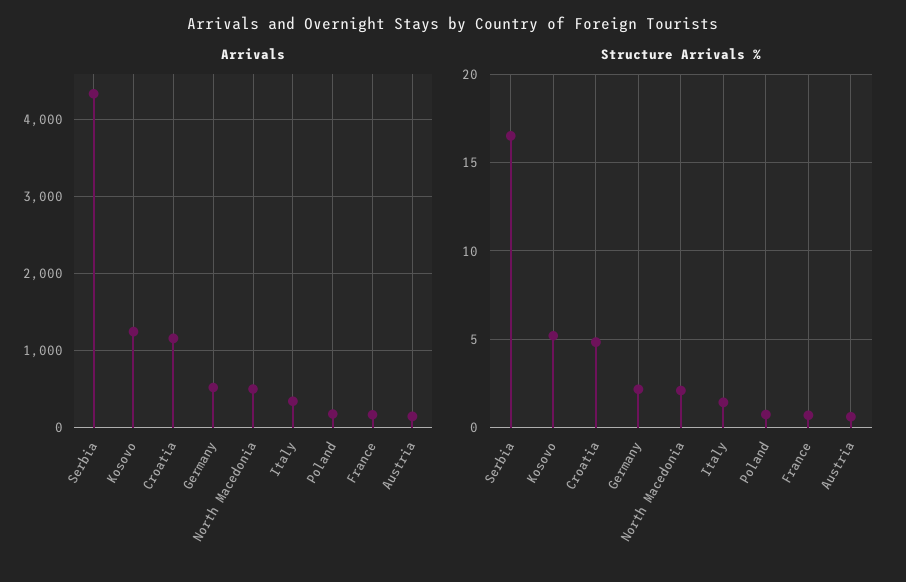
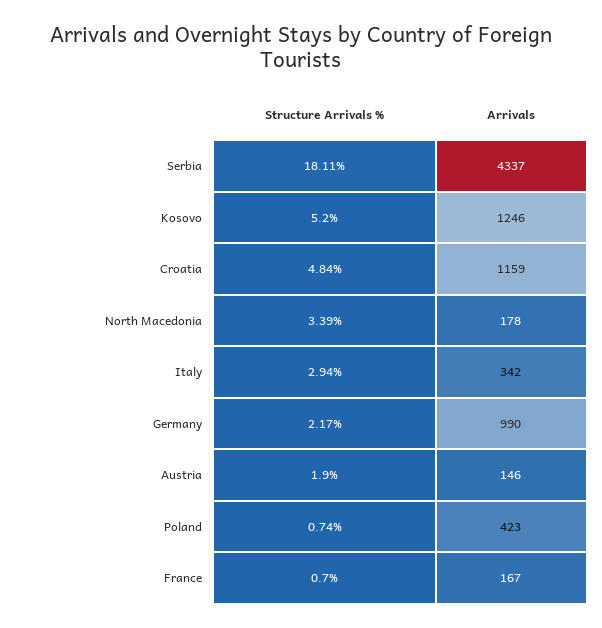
Arrivals, Germany: 500 -> 990
Arrivals, North Macedonia: 500 -> 178
Arrivals, Poland: 200 -> 423
Structure Arrivals %, Serbia: 16.5 -> 18.11
Structure Arrivals %, North Macedonia: 2 -> 3.39
Structure Arrivals %, Italy: 1.5 -> 2.94
Structure Arrivals %, Austria: 0.5 -> 1.9

